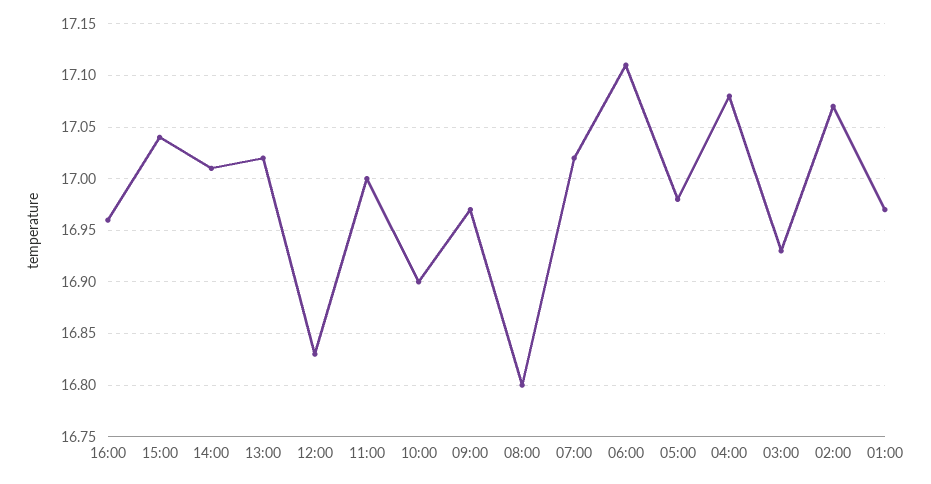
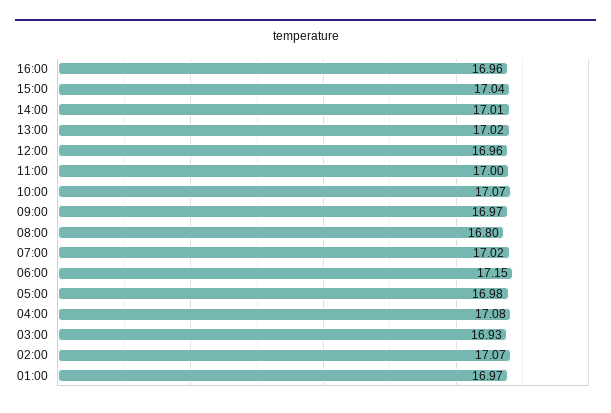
12:00: 16.83 -> 16.96
10:00: 16.9 -> 17.07
06:00: 17.11 -> 17.15

